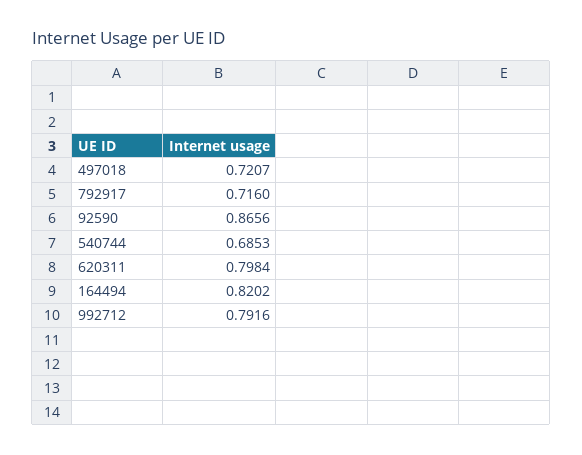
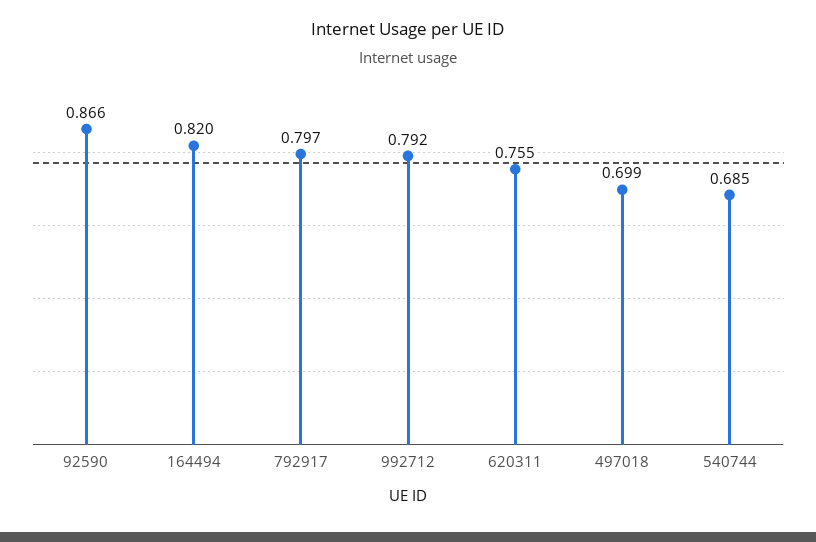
497018: 0.7207 -> 0.699
792917: 0.716 -> 0.797
620311: 0.7984 -> 0.755

